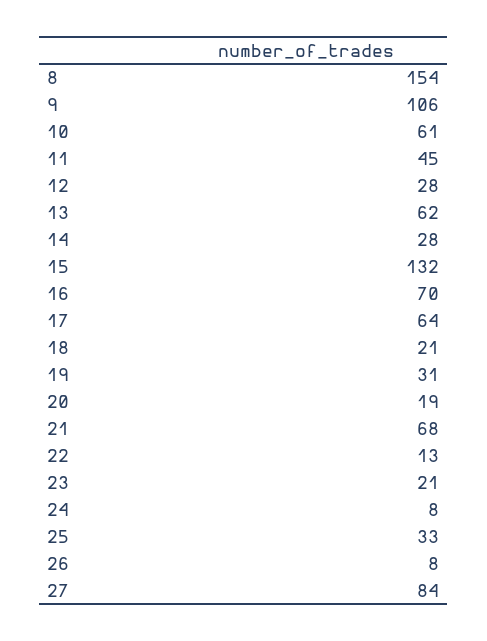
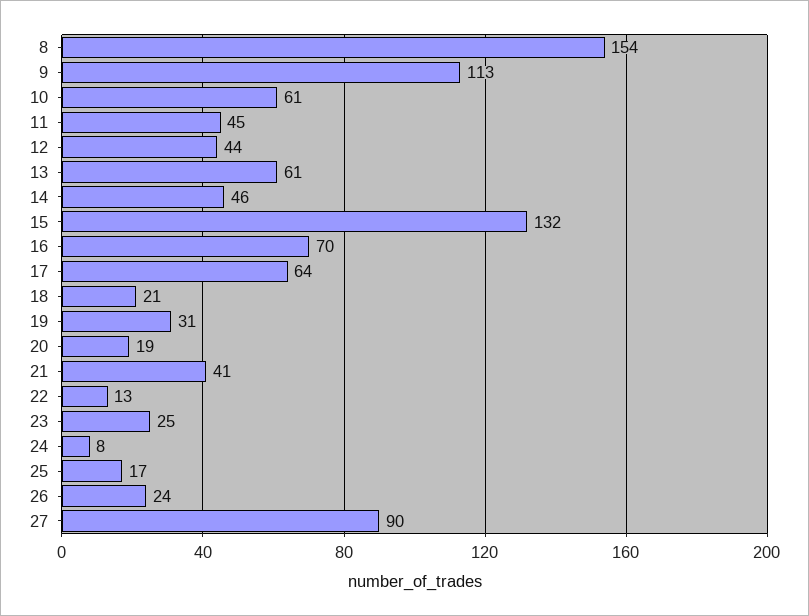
9: 106 -> 113
12: 28 -> 44
13: 62 -> 61
14: 28 -> 46
21: 68 -> 41
23: 21 -> 25
25: 33 -> 17
26: 8 -> 24
27: 84 -> 90

